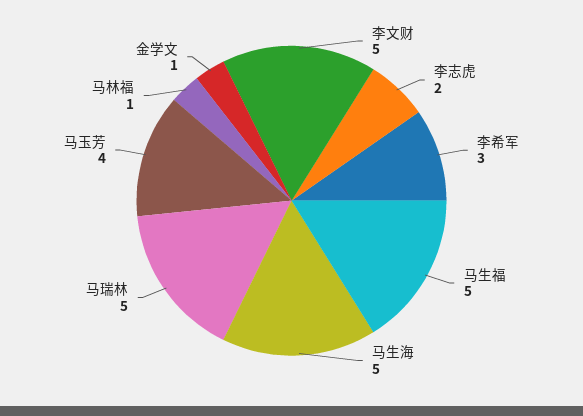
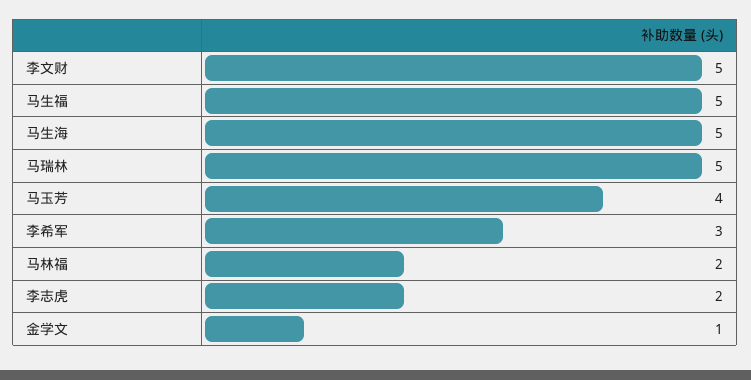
马林福: 1 -> 2

